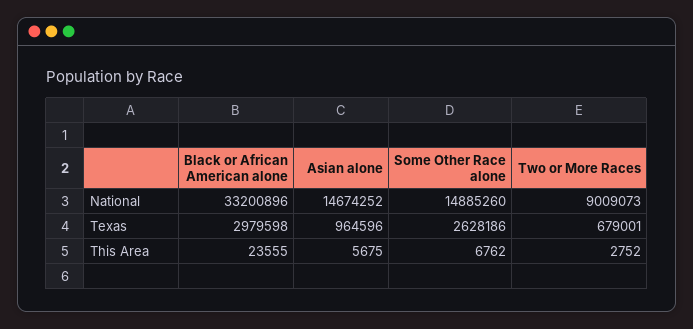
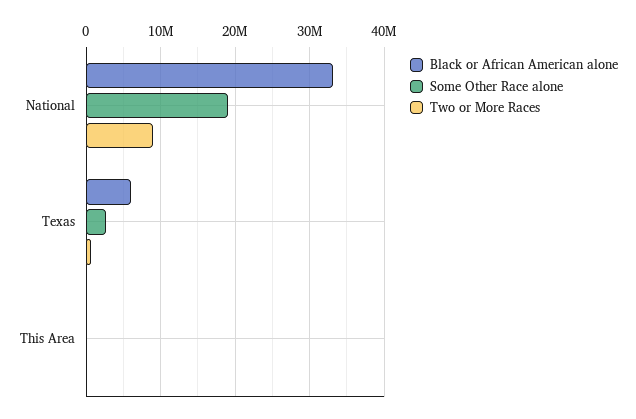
Asian alone, National: 14674252 -> none
Some Other Race alone, National: 14885260 -> 19000000
Black or African American alone, Texas: 2979598 -> 6000000
Asian alone, Texas: 964596 -> none
Asian alone, This Area: 5675 -> none

